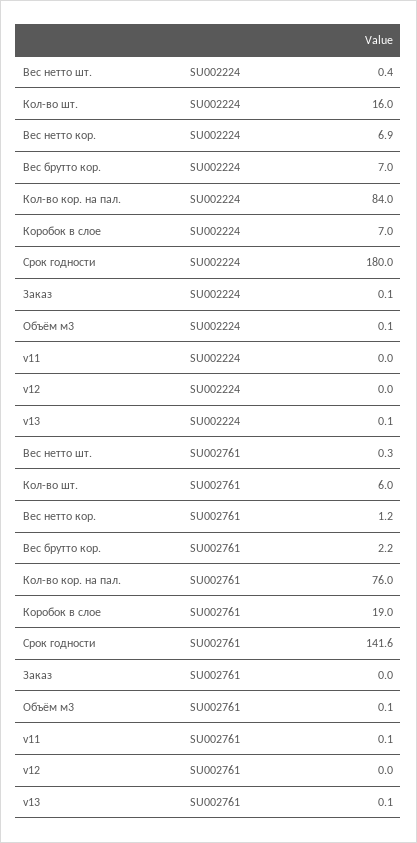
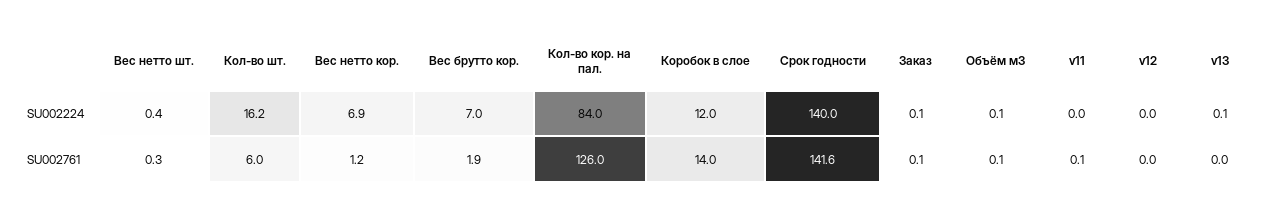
Кол-во шт., SU002224: 16 -> 16.2
Коробок в слое, SU002224: 7 -> 12
Срок годности, SU002224: 180 -> 140
Вес брутто кор., SU002761: 2.2 -> 1.9
Кол-во кор. на пал., SU002761: 76 -> 126
Коробок в слое, SU002761: 19 -> 14
Заказ, SU002761: 0 -> 0.1
v13, SU002761: 0.1 -> 0

